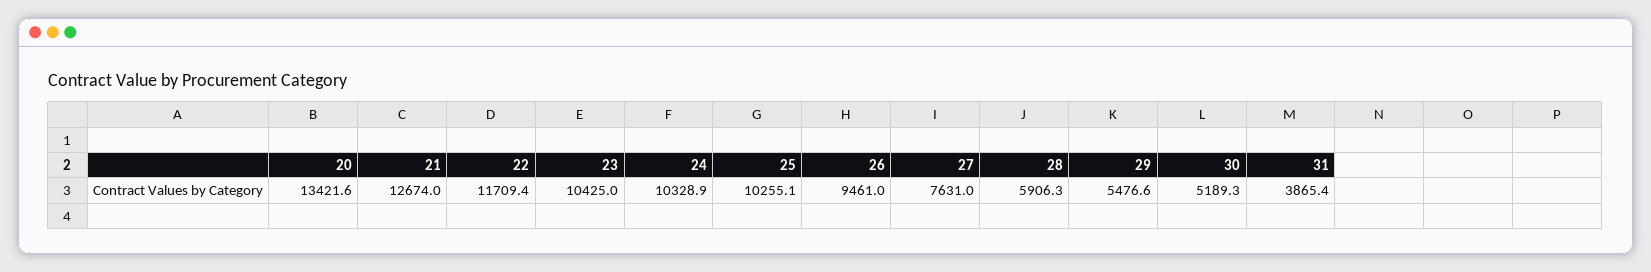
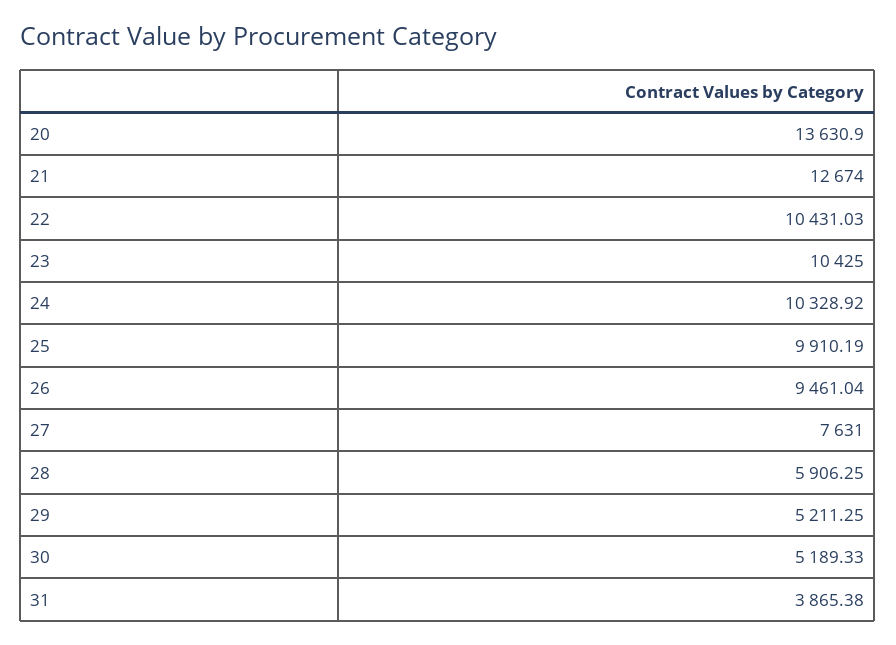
20: 13421.6 -> 13630.9
22: 11709.4 -> 10431.03
25: 10255.1 -> 9910.19
29: 5476.6 -> 5211.25

